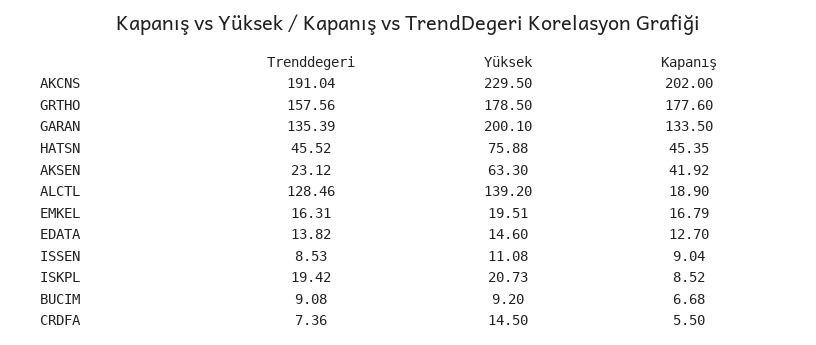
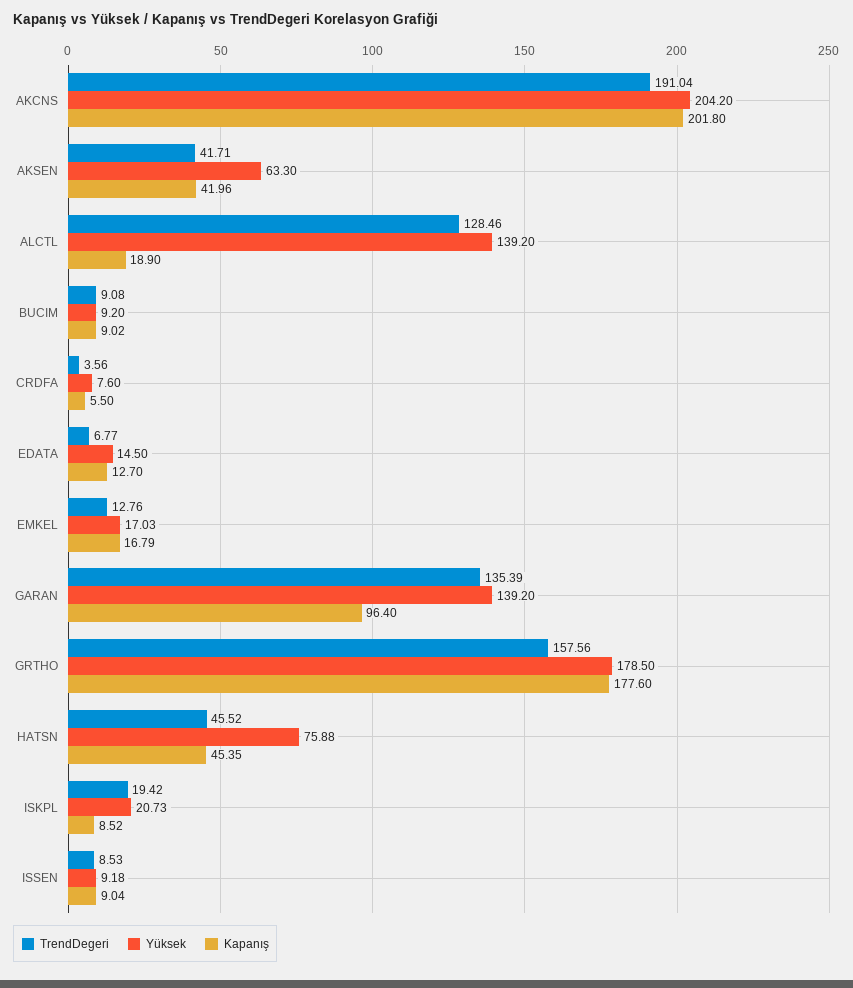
Yüksek, AKCNS: 229.5 -> 204.2
Kapanış, AKCNS: 202 -> 201.8
Yüksek, GARAN: 200.1 -> 139.2
Kapanış, GARAN: 133.5 -> 96.4
Trenddegeri, AKSEN: 23.12 -> 41.71
Kapanış, AKSEN: 41.92 -> 41.96
Trenddegeri, EMKEL: 16.31 -> 12.76
Yüksek, EMKEL: 19.51 -> 17.03
Trenddegeri, EDATA: 13.82 -> 6.77
Yüksek, EDATA: 14.6 -> 14.5
Yüksek, ISSEN: 11.08 -> 9.18
Kapanış, BUCIM: 6.68 -> 9.02
Trenddegeri, CRDFA: 7.36 -> 3.56
Yüksek, CRDFA: 14.5 -> 7.6

